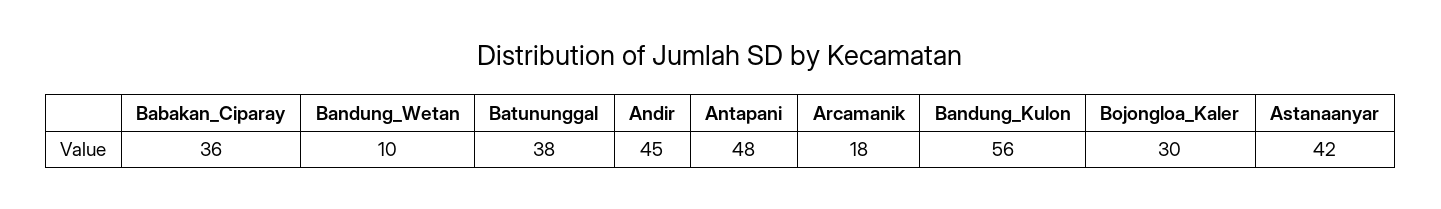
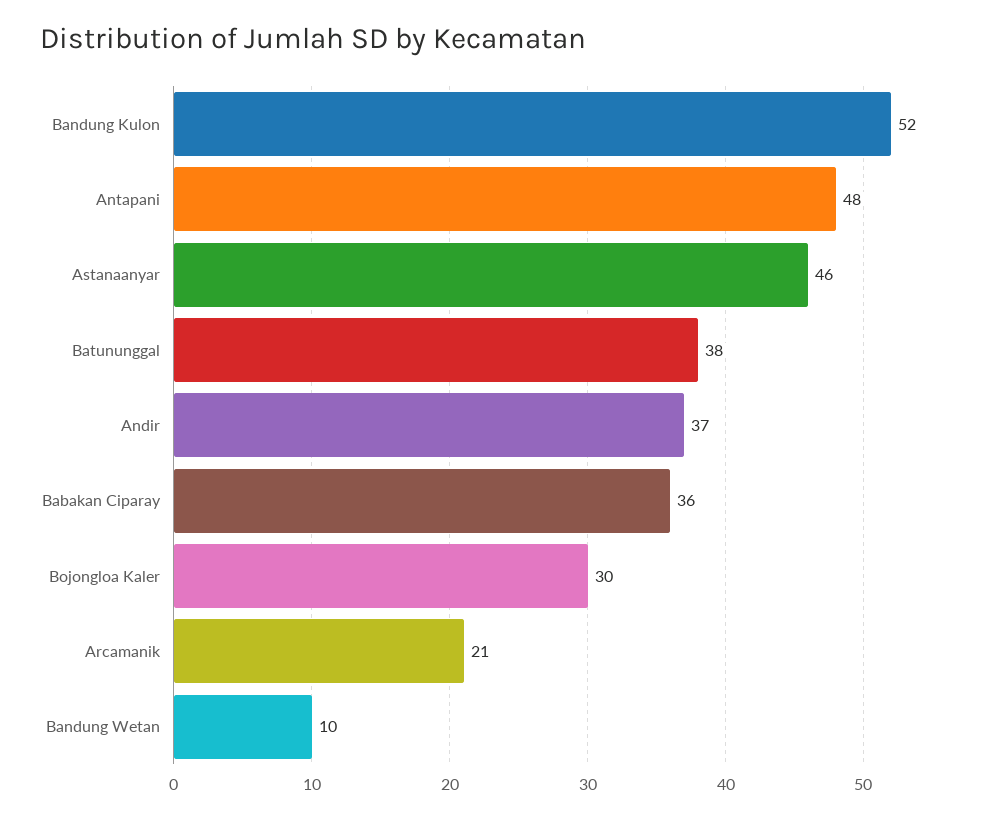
Andir: 45 -> 37
Arcamanik: 18 -> 21
Bandung_Kulon: 56 -> 52
Astanaanyar: 42 -> 46

